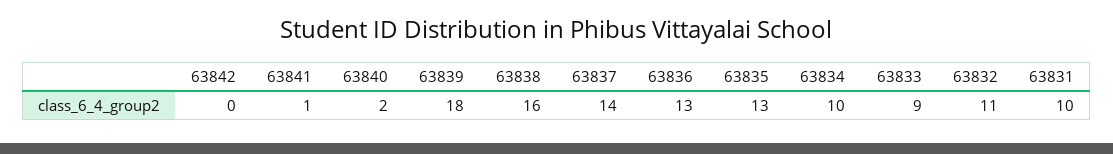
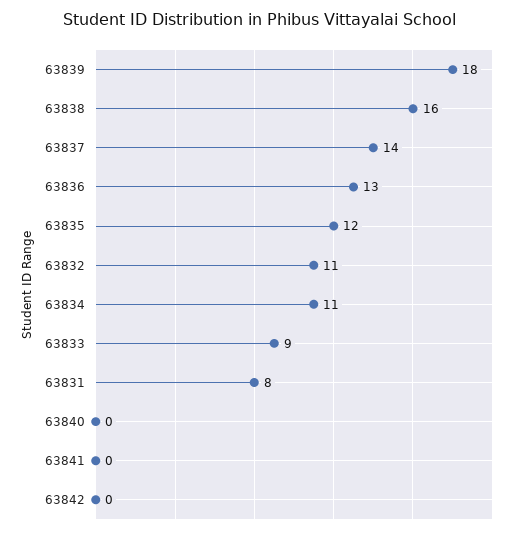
63841: 1 -> 0
63840: 2 -> 0
63835: 13 -> 12
63834: 10 -> 11
63831: 10 -> 8

